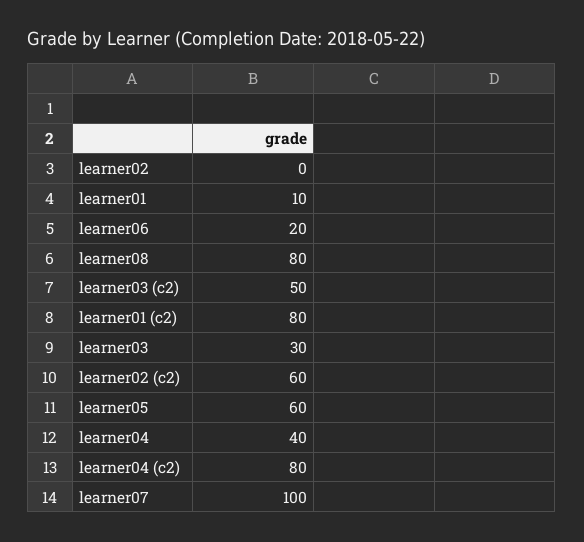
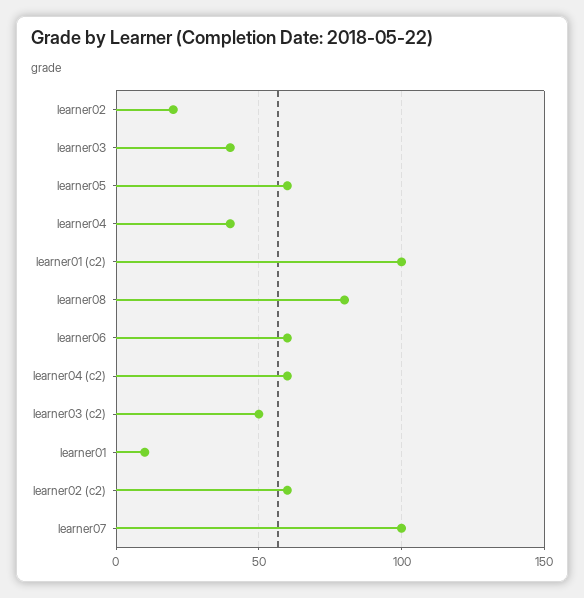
learner02: 0 -> 20
learner06: 20 -> 60
learner01 (c2): 80 -> 100
learner03: 30 -> 40
learner04 (c2): 80 -> 60

